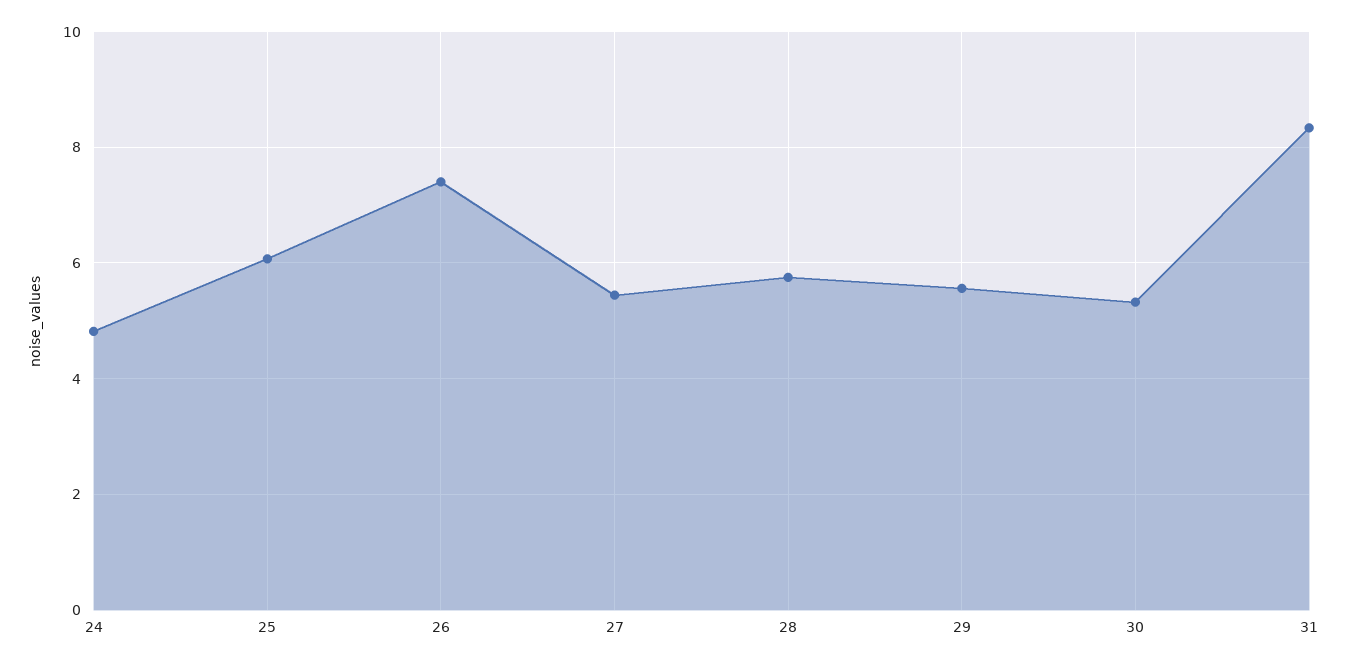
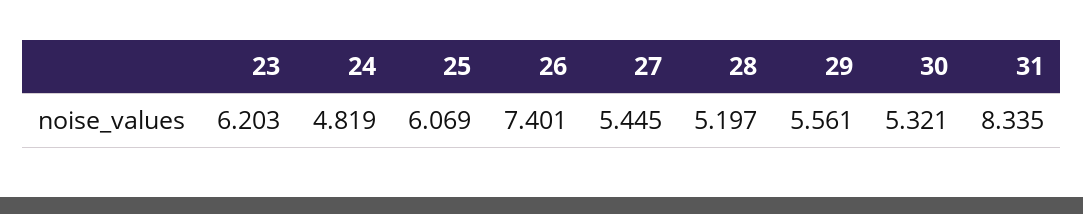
28: 5.8 -> 5.197
23: none -> 6.203

